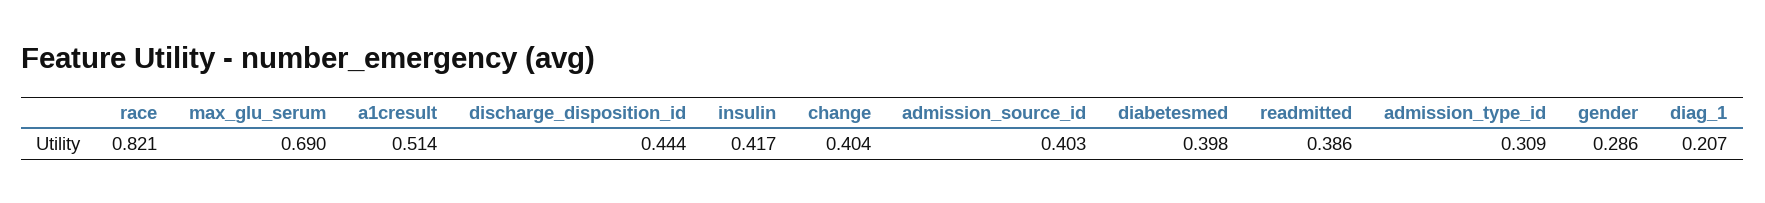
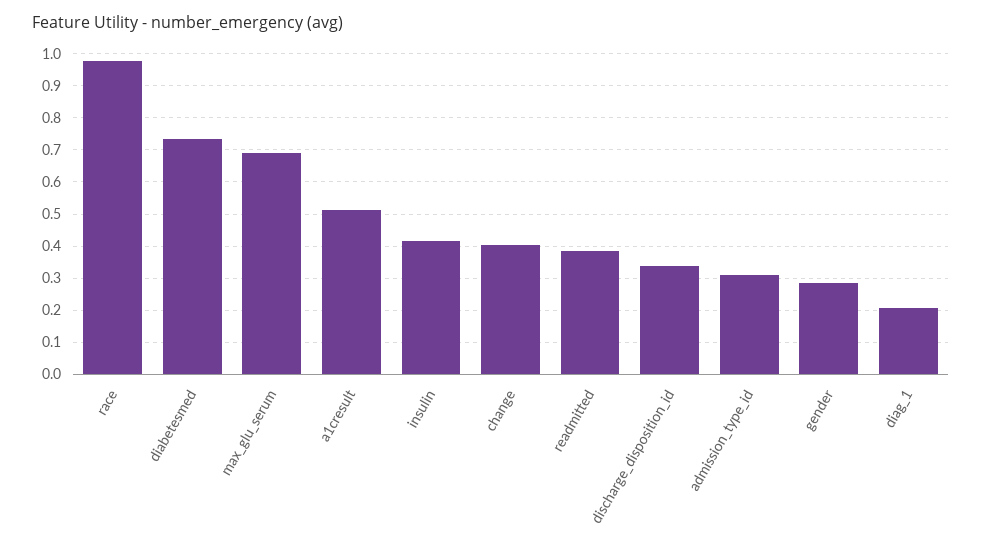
race: 0.821 -> 0.98
discharge_disposition_id: 0.444 -> 0.34
admission_source_id: 0.403 -> none
diabetesmed: 0.398 -> 0.74

